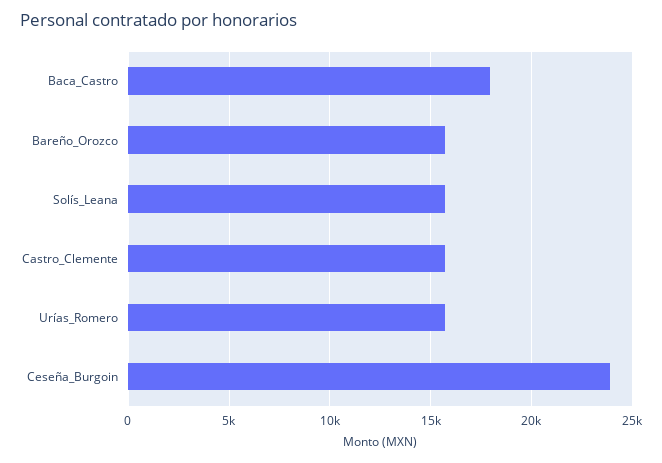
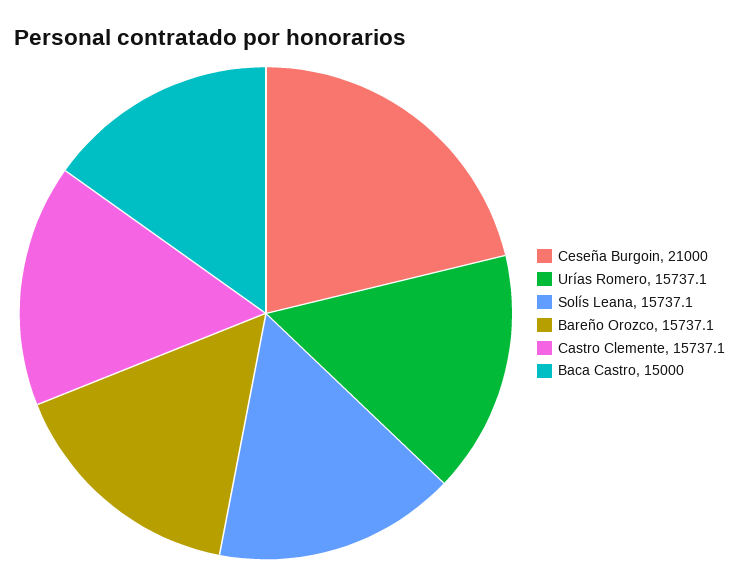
Baca_Castro: 18000 -> 15000
Ceseña_Burgoin: 24000 -> 21000

